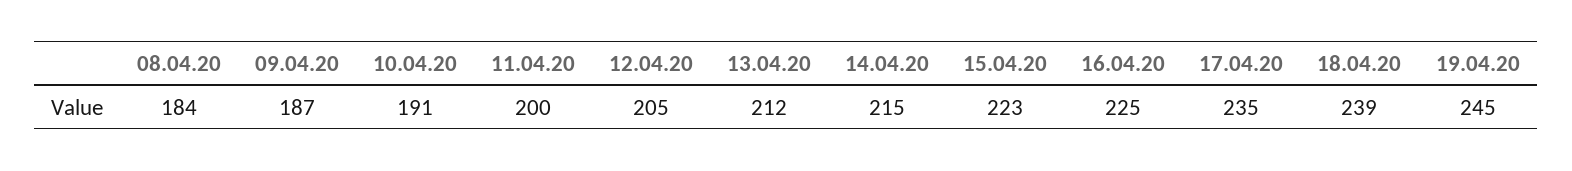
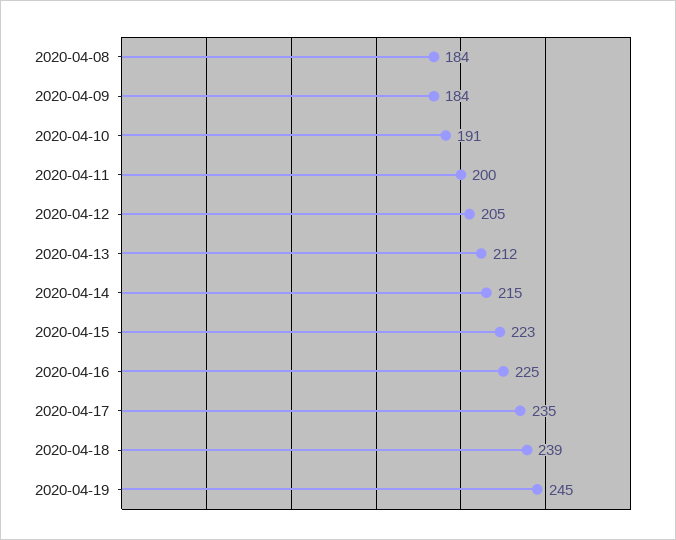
09.04.20: 187 -> 184

